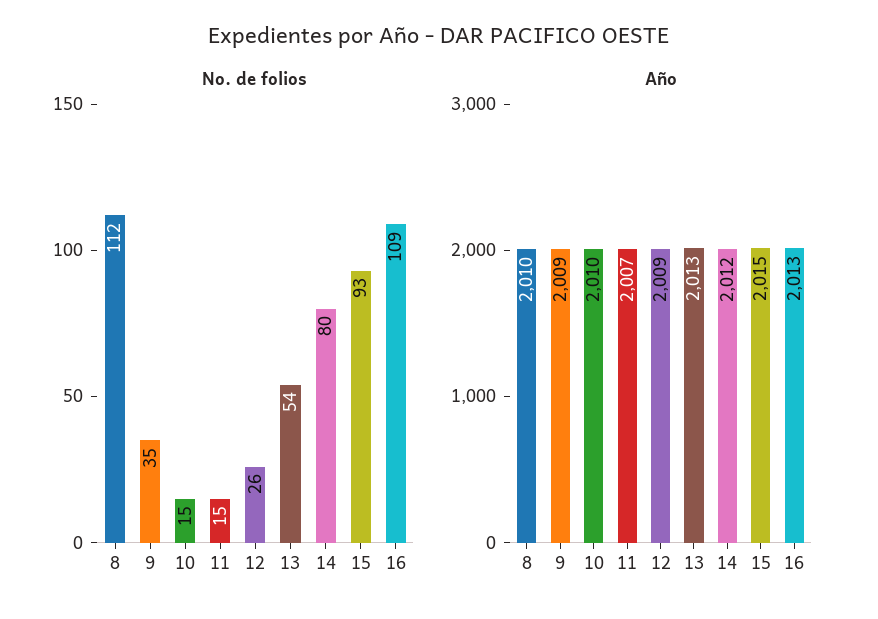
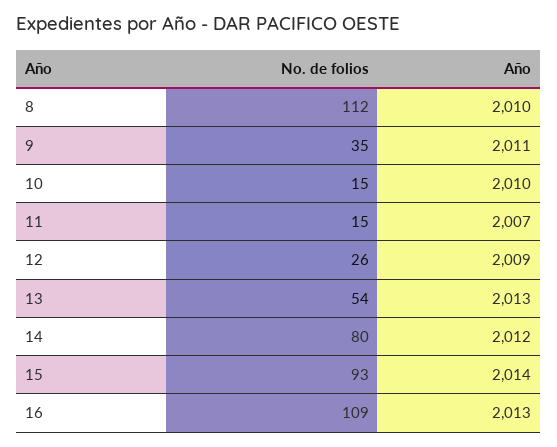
Año, 9: 2009 -> 2011
Año, 15: 2015 -> 2014

